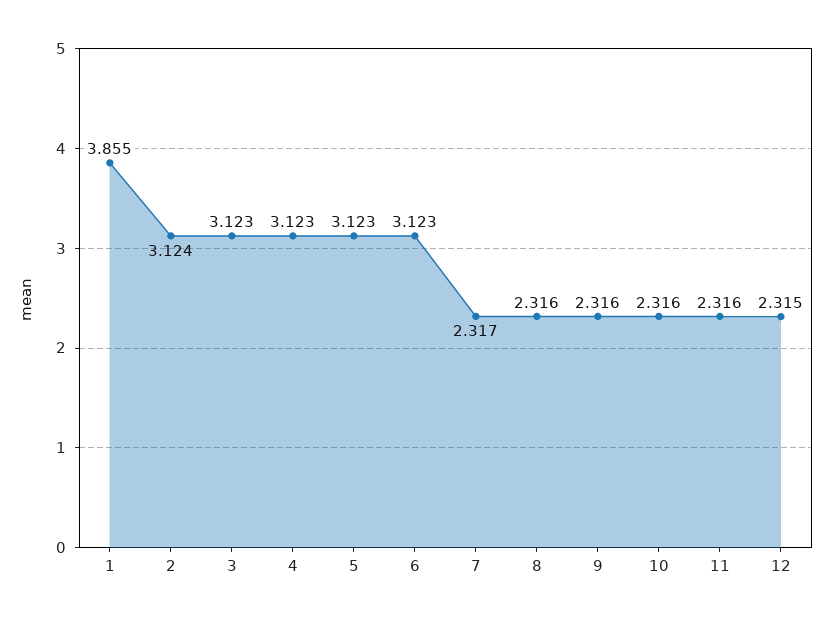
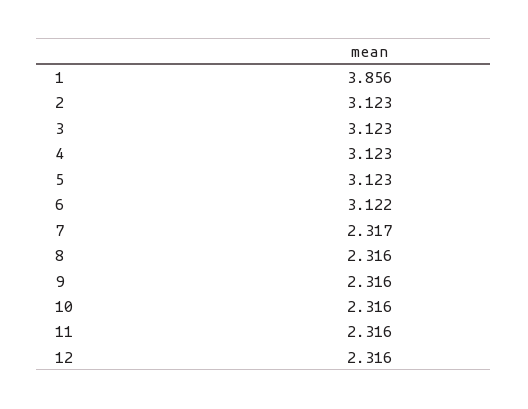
1: 3.855 -> 3.856
2: 3.124 -> 3.123
6: 3.123 -> 3.122
12: 2.315 -> 2.316

